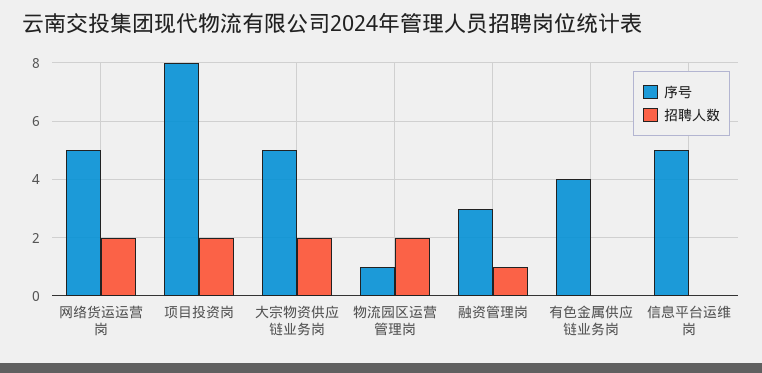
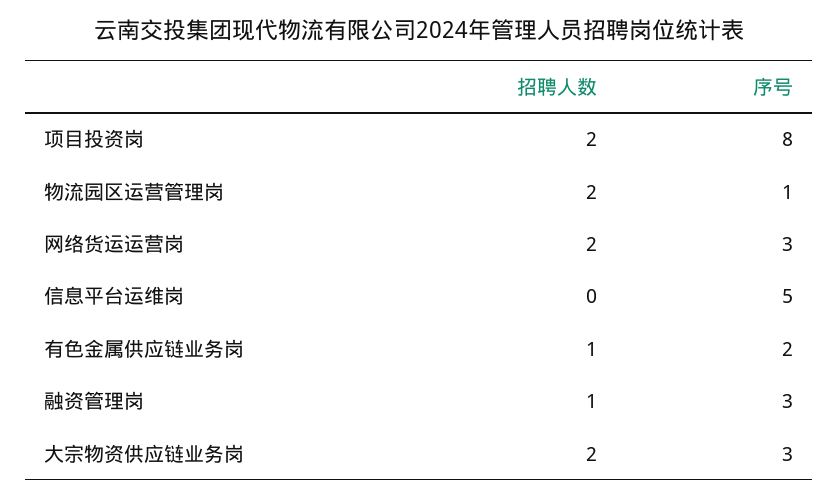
序号, 网络货运运营岗: 5 -> 3
序号, 大宗物资供应链业务岗: 5 -> 3
序号, 有色金属供应链业务岗: 4 -> 2
招聘人数, 有色金属供应链业务岗: 0 -> 1

